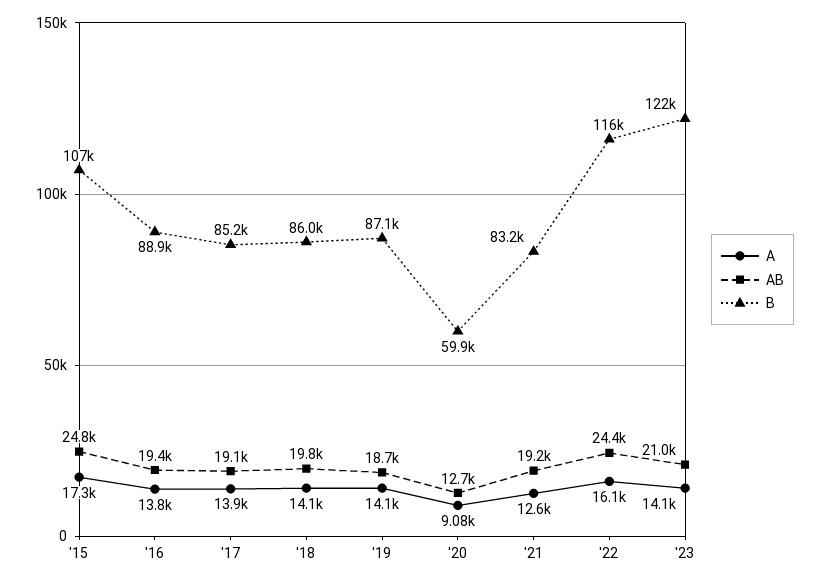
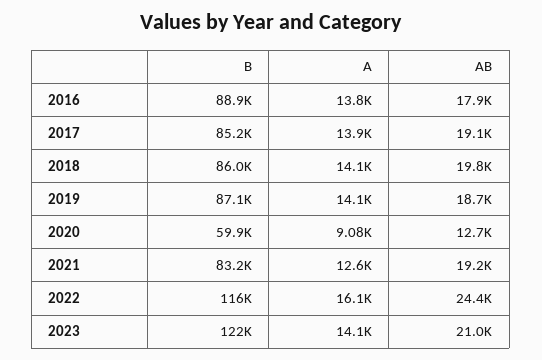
A, '15: 17300 -> none
AB, '15: 24800 -> none
B, '15: 107000 -> none
AB, '16: 19400 -> 17900

